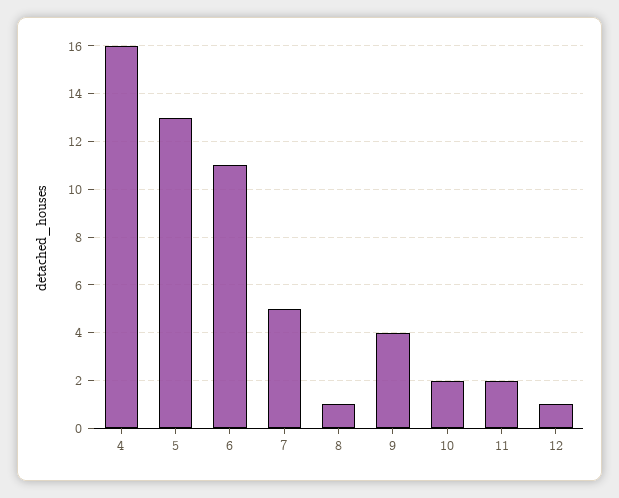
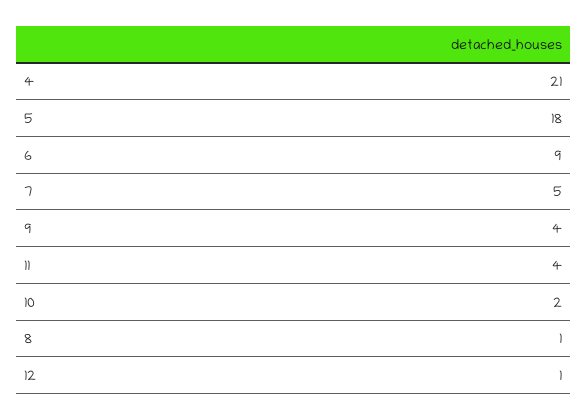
4: 16 -> 21
5: 13 -> 18
6: 11 -> 9
11: 2 -> 4

